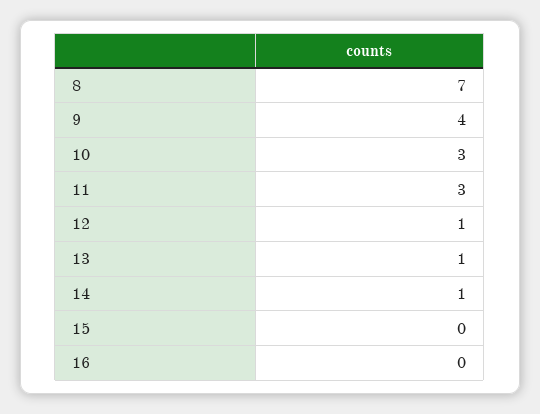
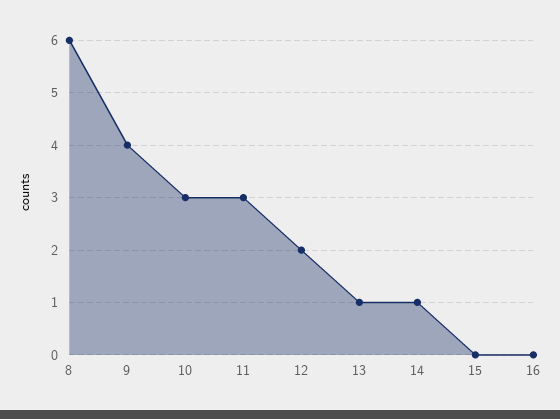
8: 7 -> 6
12: 1 -> 2

